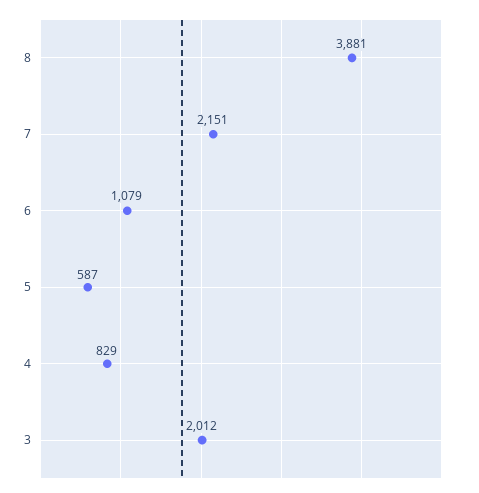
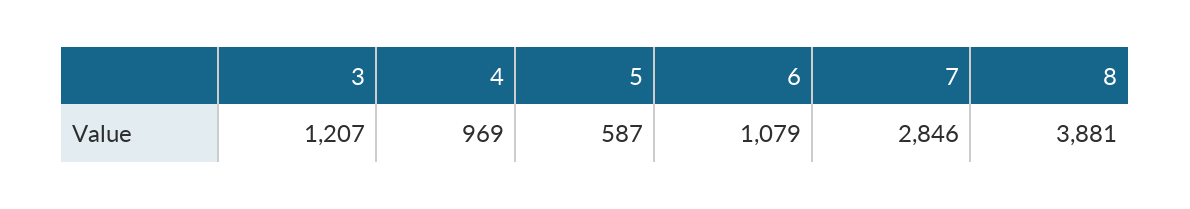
7: 2151 -> 2846
4: 829 -> 969
3: 2012 -> 1207

